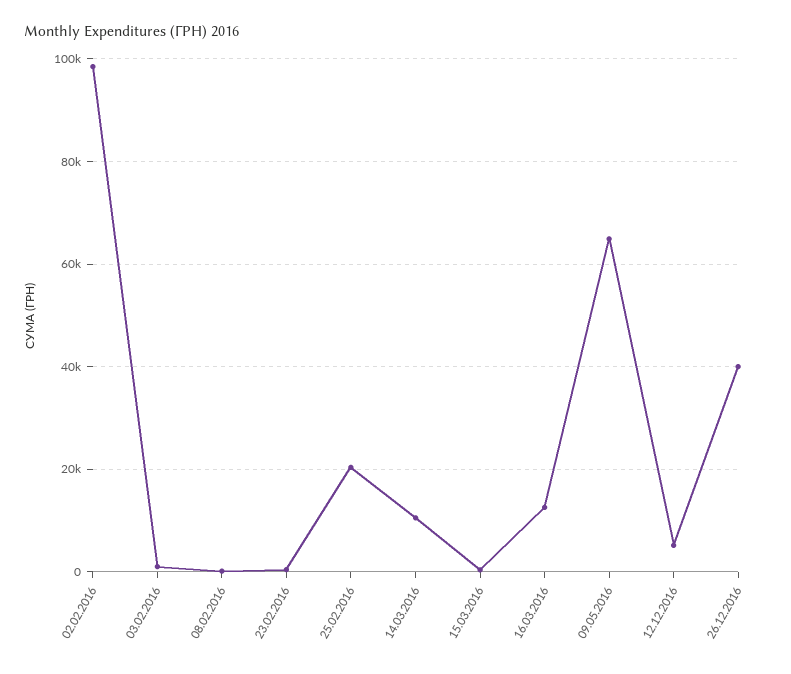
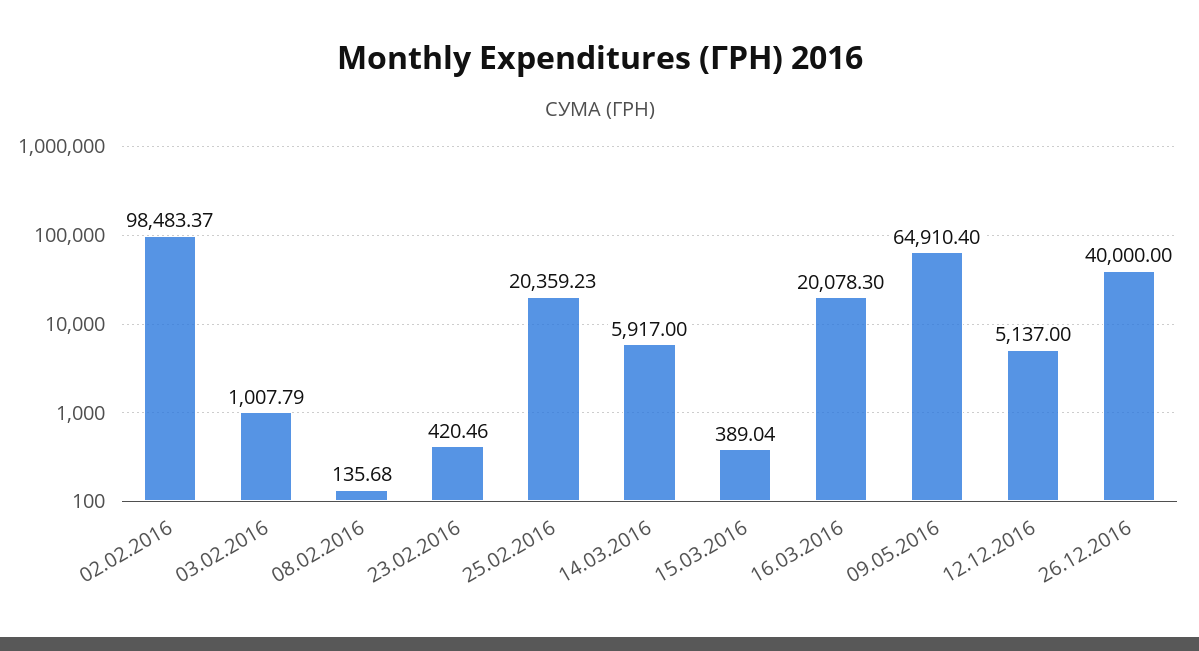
14.03.2016: 10000 -> 5917
16.03.2016: 12000 -> 20078.3

